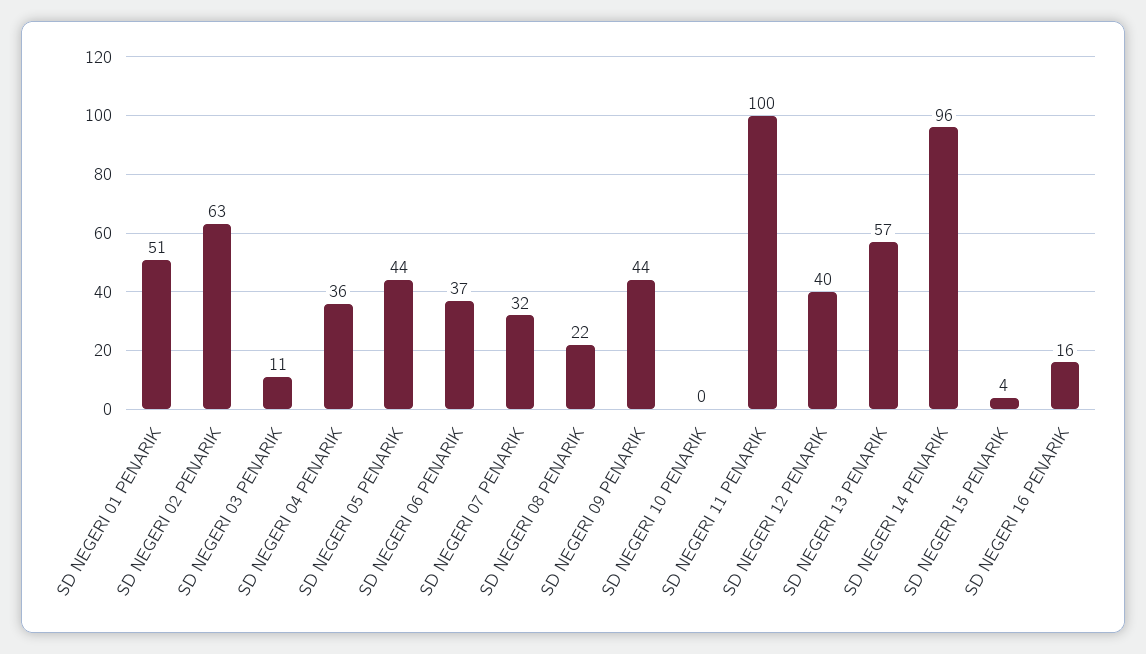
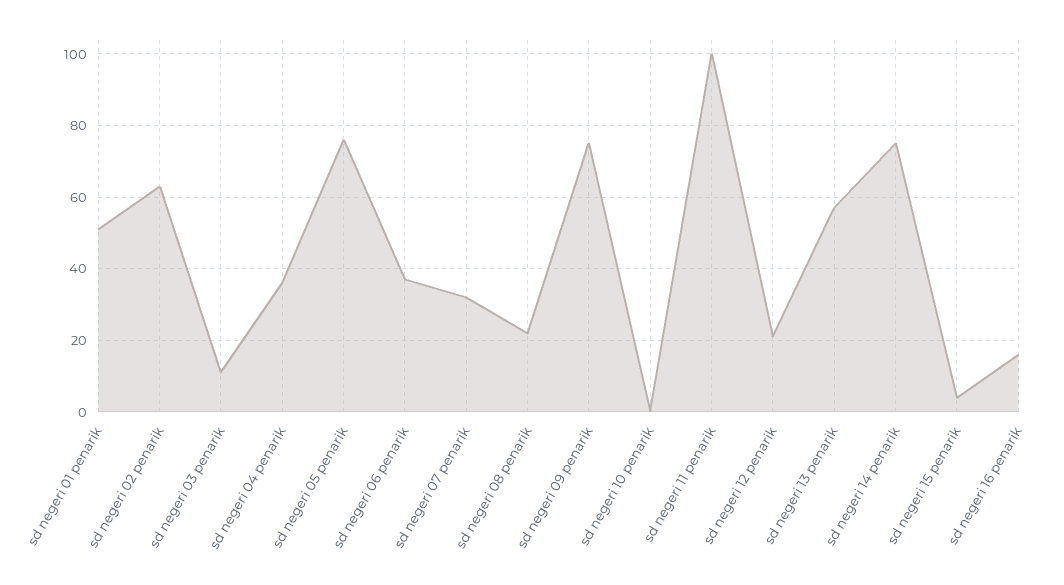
SD NEGERI 05 PENARIK: 44 -> 75
SD NEGERI 09 PENARIK: 44 -> 75
SD NEGERI 12 PENARIK: 40 -> 20
SD NEGERI 14 PENARIK: 96 -> 75

